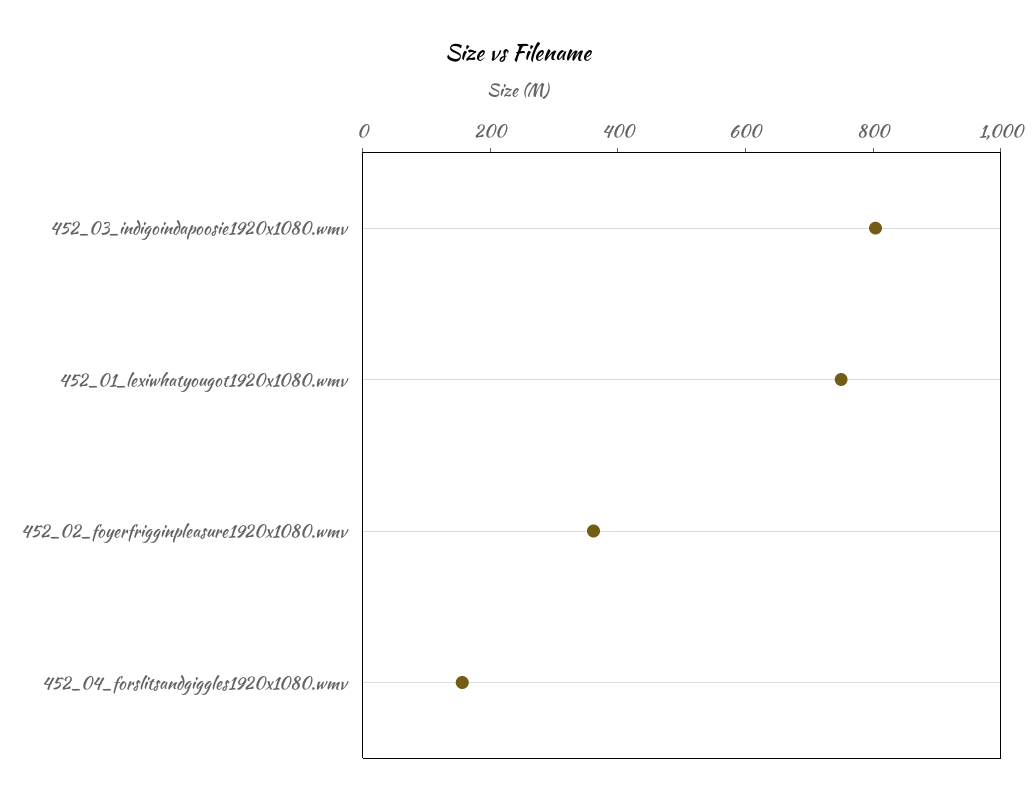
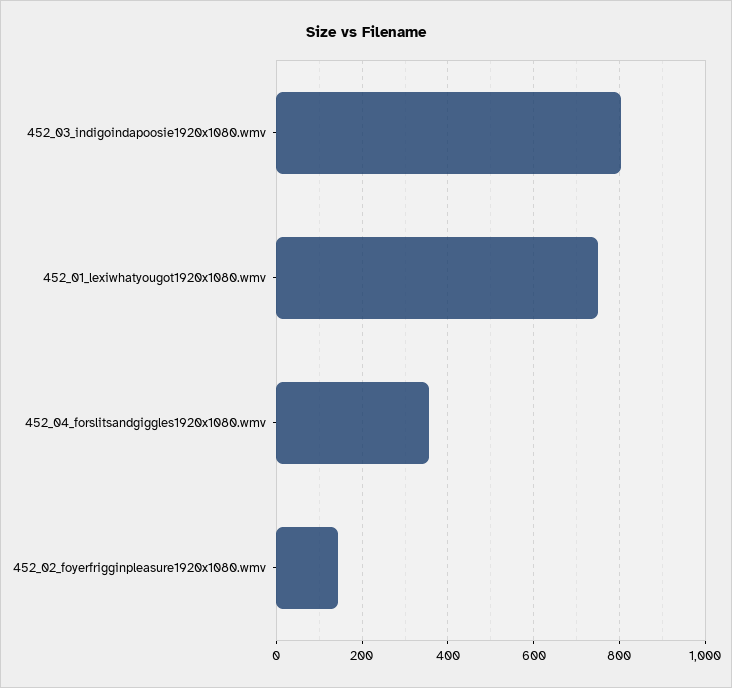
452_02_foyerfrigginpleasure1920x1080.wmv: 350 -> 140
452_04_forslitsandgiggles1920x1080.wmv: 150 -> 360

